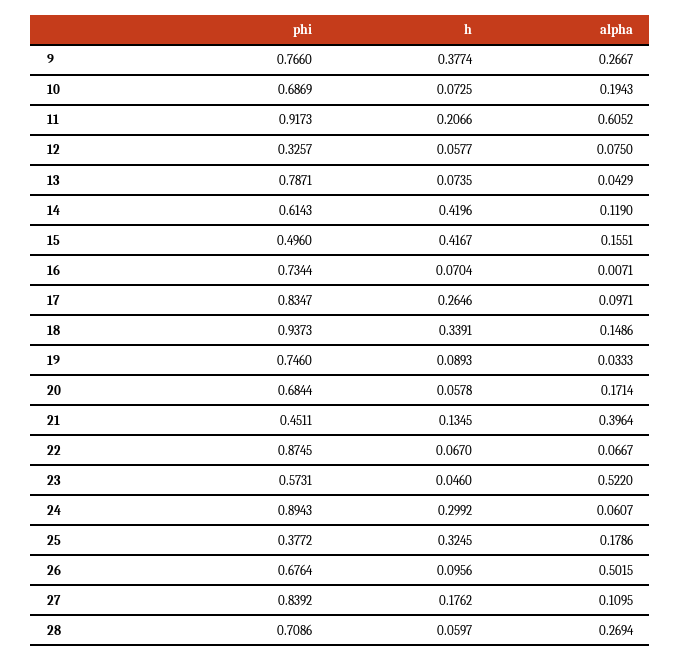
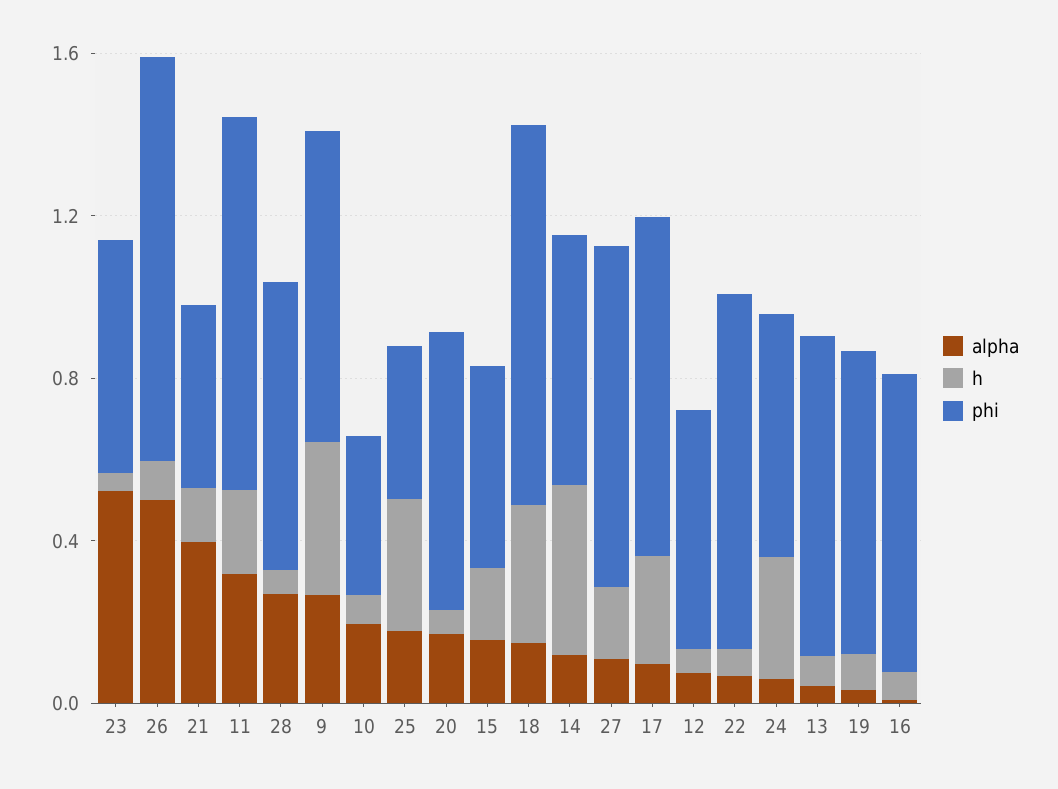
phi, 10: 0.6869 -> 0.4
alpha, 11: 0.6052 -> 0.3
phi, 12: 0.3257 -> 0.6
h, 15: 0.4167 -> 0.2
phi, 24: 0.8943 -> 0.6
phi, 26: 0.6764 -> 1

